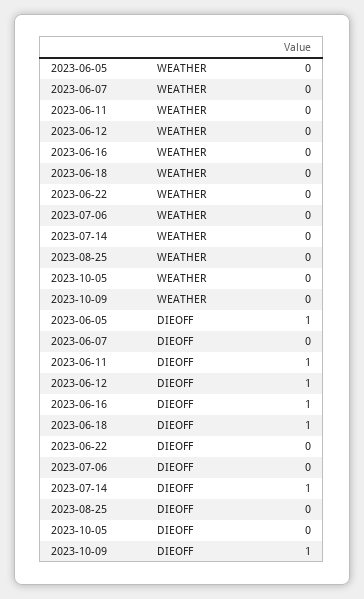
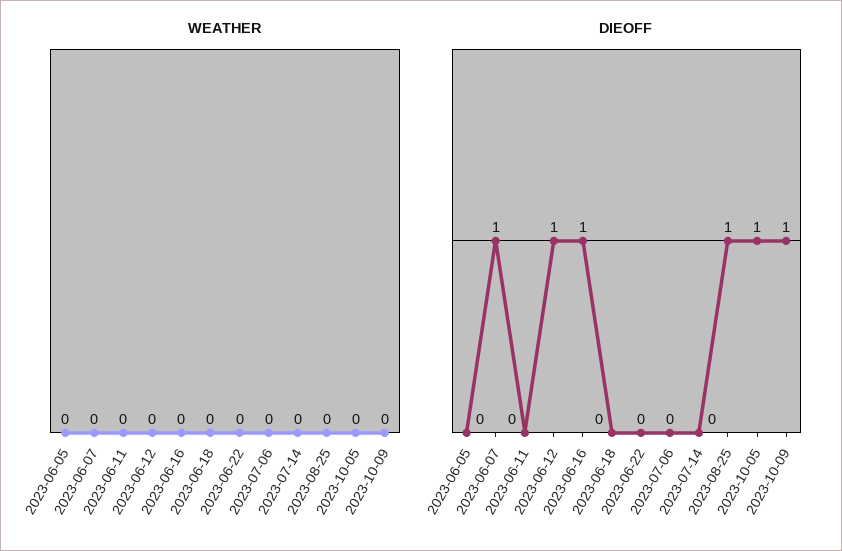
DIEOFF, 2023-06-05: 1 -> 0
DIEOFF, 2023-06-07: 0 -> 1
DIEOFF, 2023-06-11: 1 -> 0
DIEOFF, 2023-06-18: 1 -> 0
DIEOFF, 2023-07-14: 1 -> 0
DIEOFF, 2023-08-25: 0 -> 1
DIEOFF, 2023-10-05: 0 -> 1

